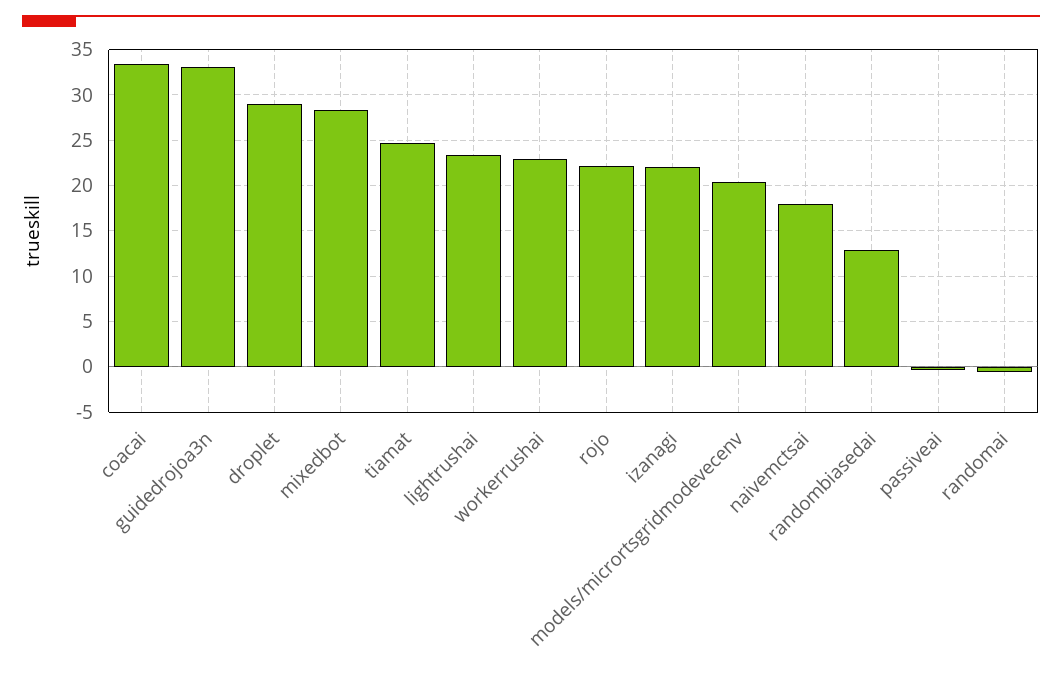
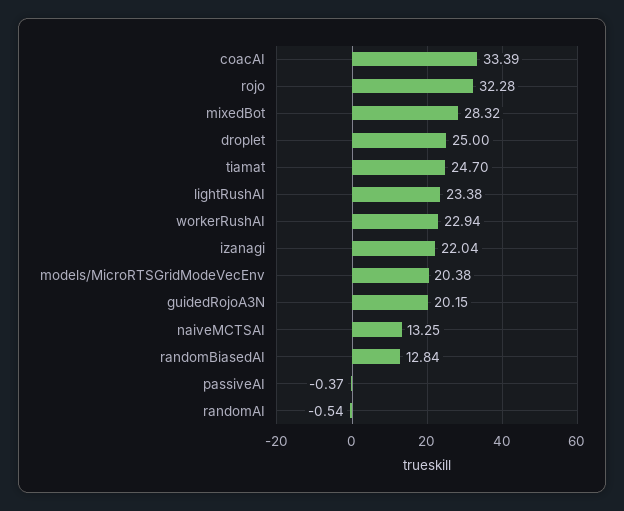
guidedrojoa3n: 33 -> 20.15
droplet: 29 -> 25
rojo: 22 -> 32.28
naivemctsai: 18 -> 13.25

